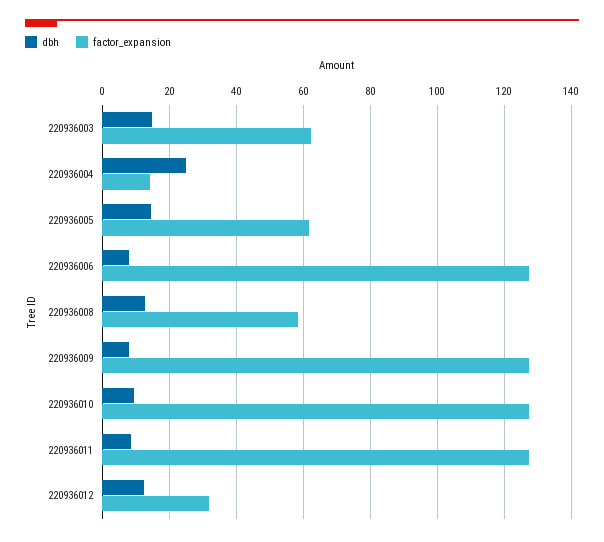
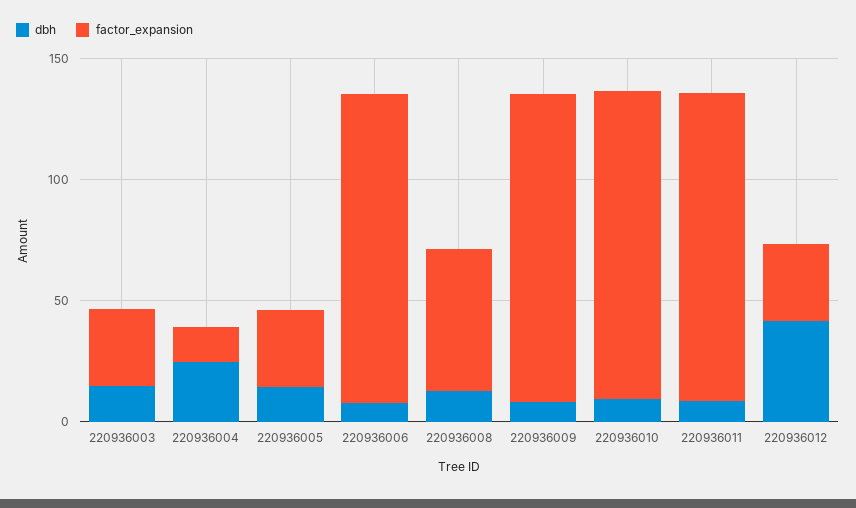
factor_expansion, 220936003: 62 -> 30
factor_expansion, 220936005: 62 -> 30
dbh, 220936012: 12 -> 40

